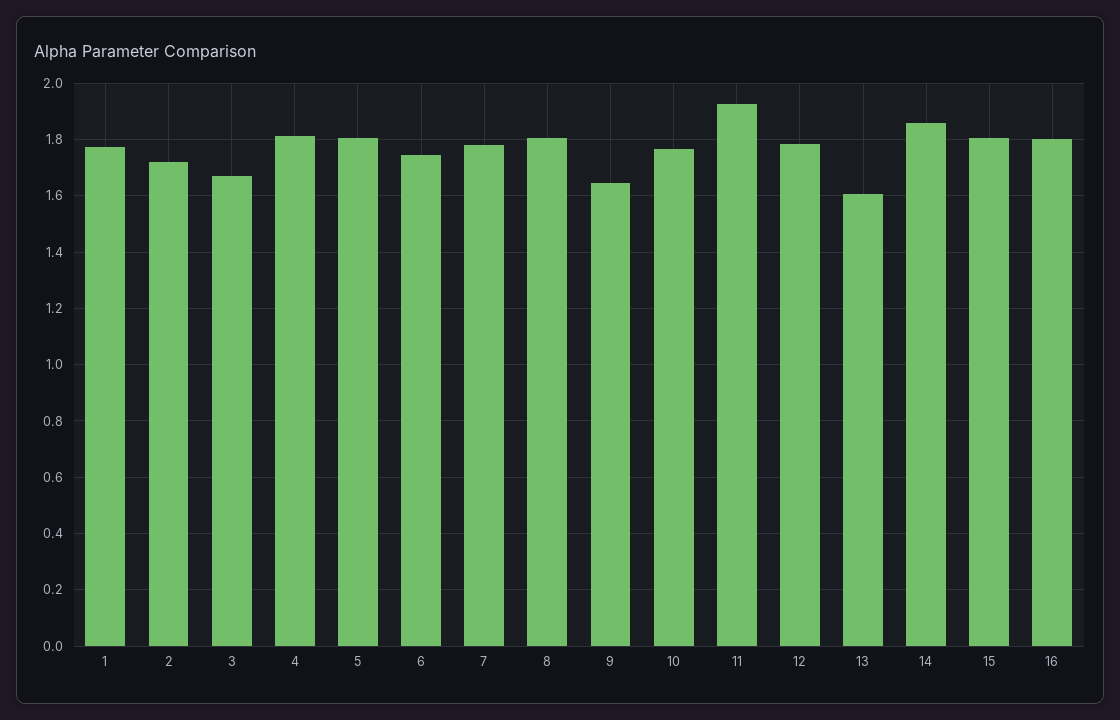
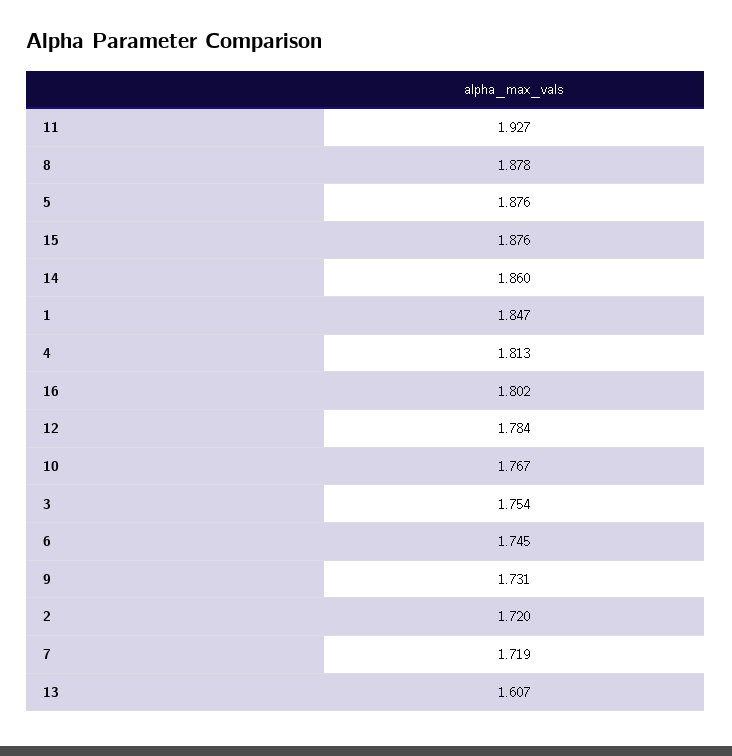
1: 1.775 -> 1.847
3: 1.675 -> 1.754
5: 1.8 -> 1.876
7: 1.775 -> 1.719
8: 1.8 -> 1.878
9: 1.65 -> 1.731
15: 1.8 -> 1.876

